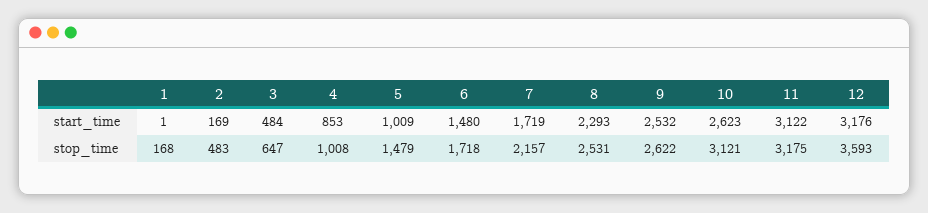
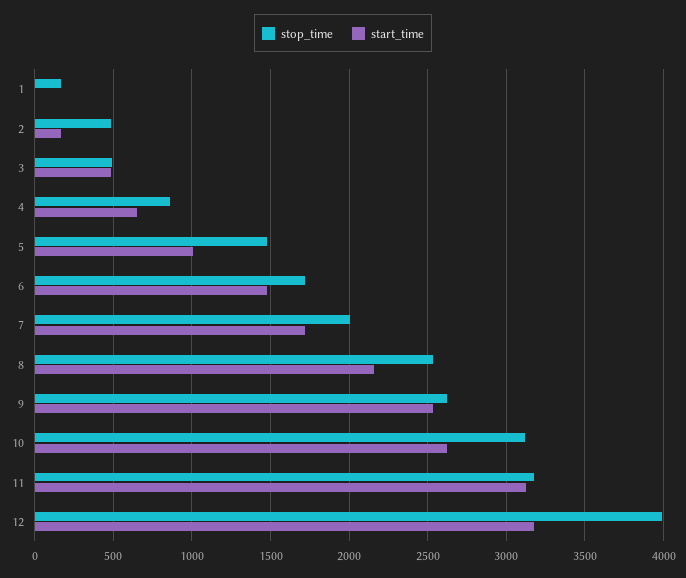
start_time, 4: 853 -> 650
start_time, 8: 2293 -> 2150
stop_time, 3: 647 -> 500
stop_time, 4: 1008 -> 850
stop_time, 7: 2157 -> 2000
stop_time, 12: 3593 -> 4000

